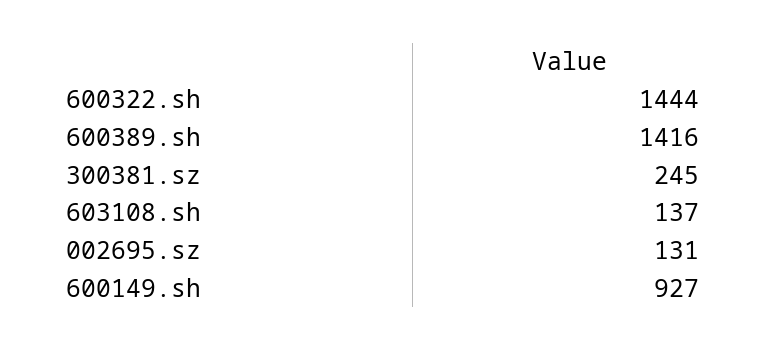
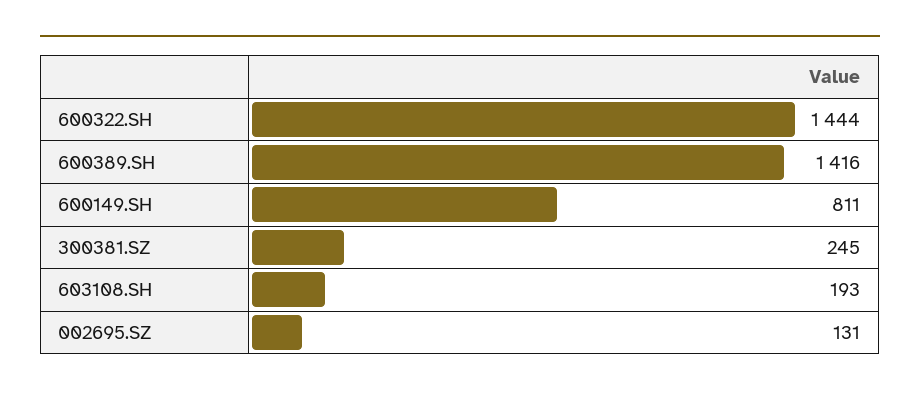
603108.sh: 137 -> 193
600149.sh: 927 -> 811

